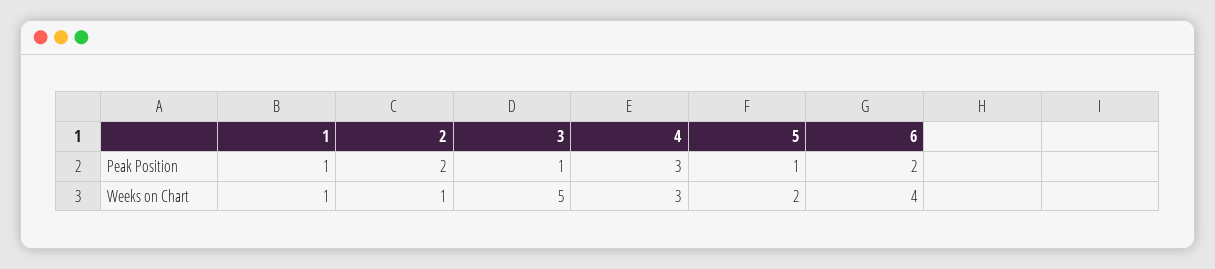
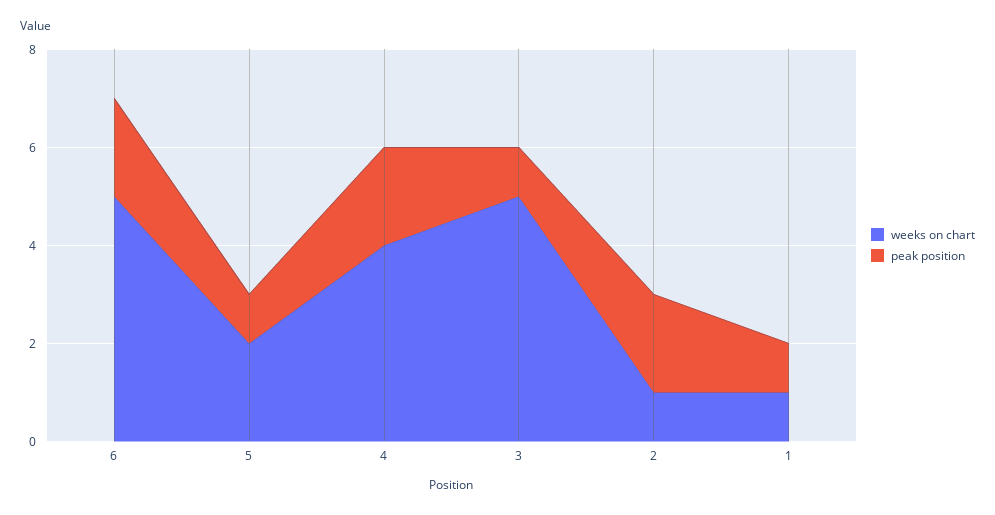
Peak Position, 4: 3 -> 2
Weeks on Chart, 4: 3 -> 4
Weeks on Chart, 6: 4 -> 5

